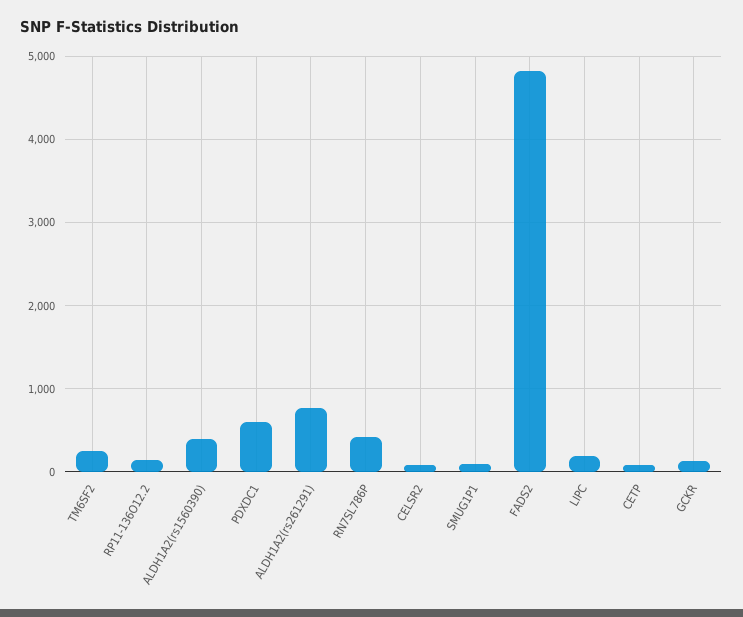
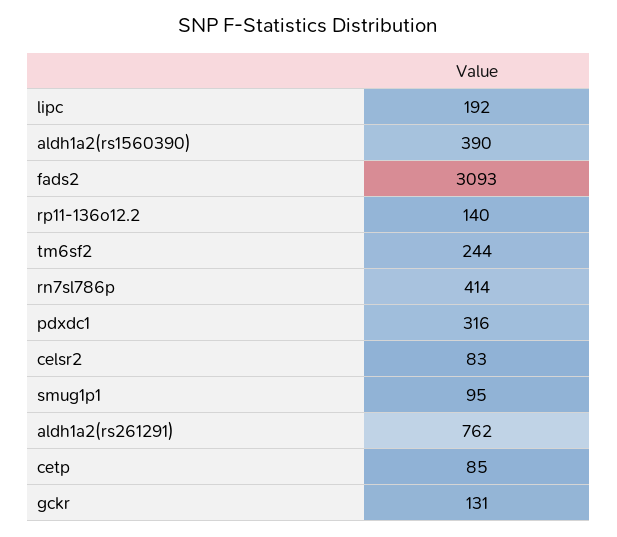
PDXDC1: 600 -> 316
FADS2: 4800 -> 3093

